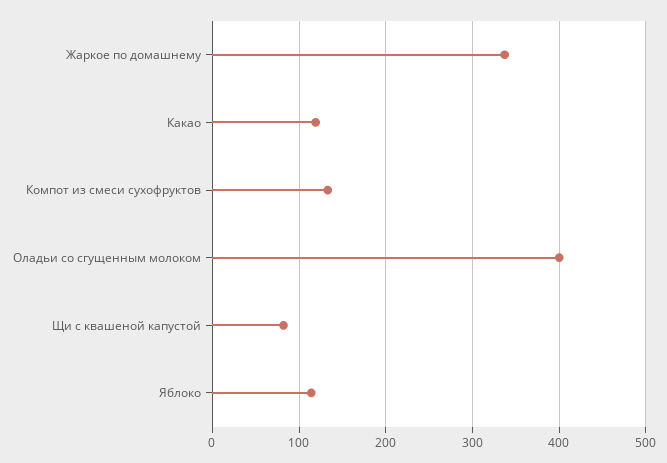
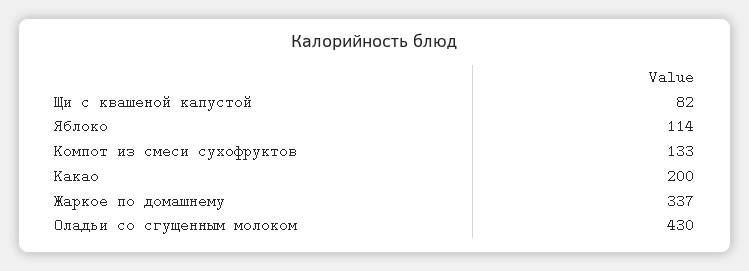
Какао: 120 -> 200
Оладьи со сгущенным молоком: 400 -> 430

